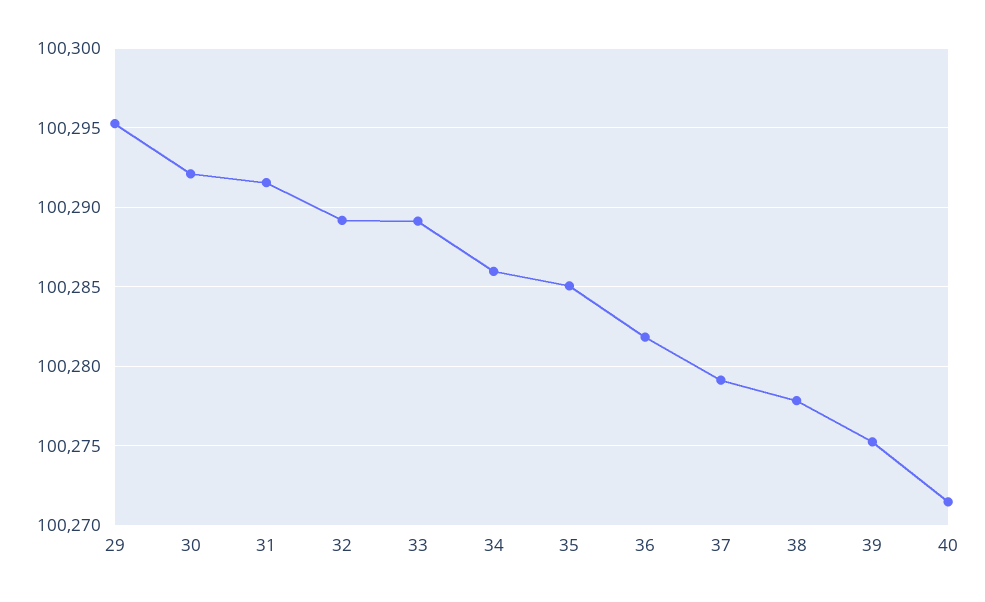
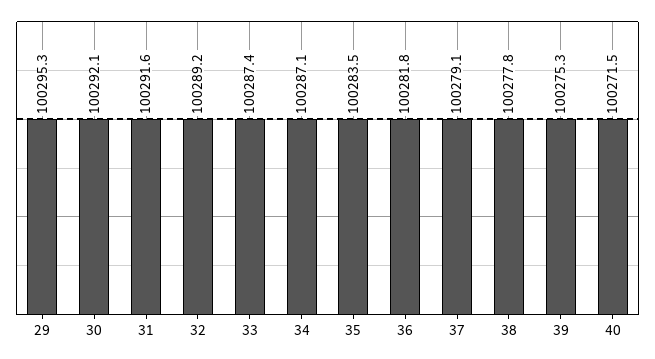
33: 100289 -> 100287.4
34: 100286 -> 100287.1
35: 100285 -> 100283.5

